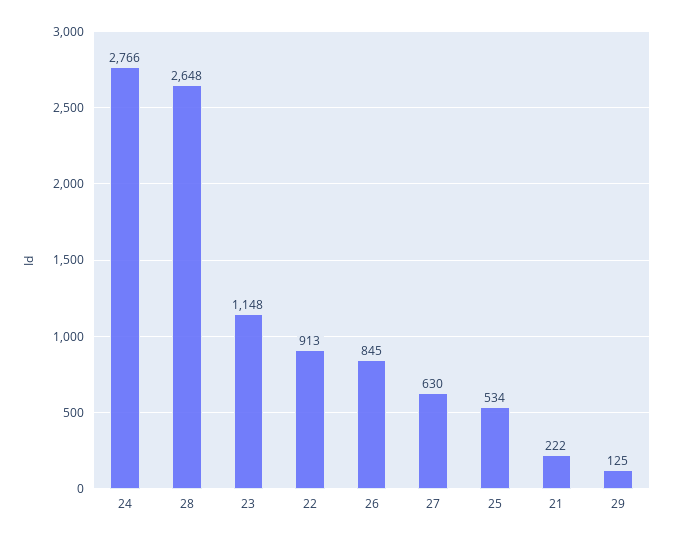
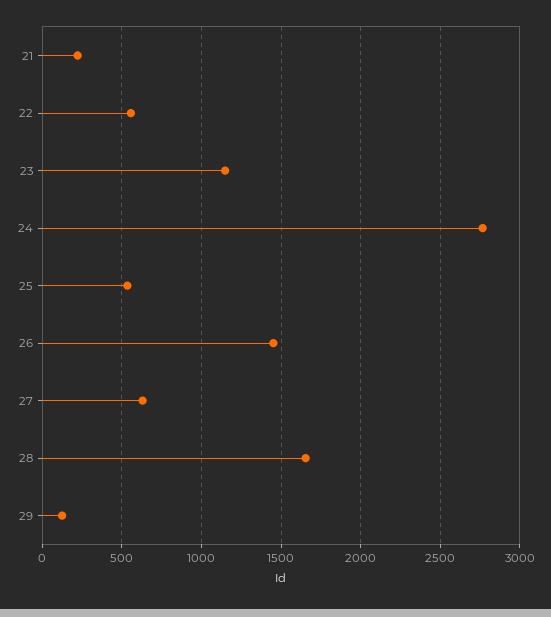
28: 2648 -> 1650
22: 913 -> 550
26: 845 -> 1450

